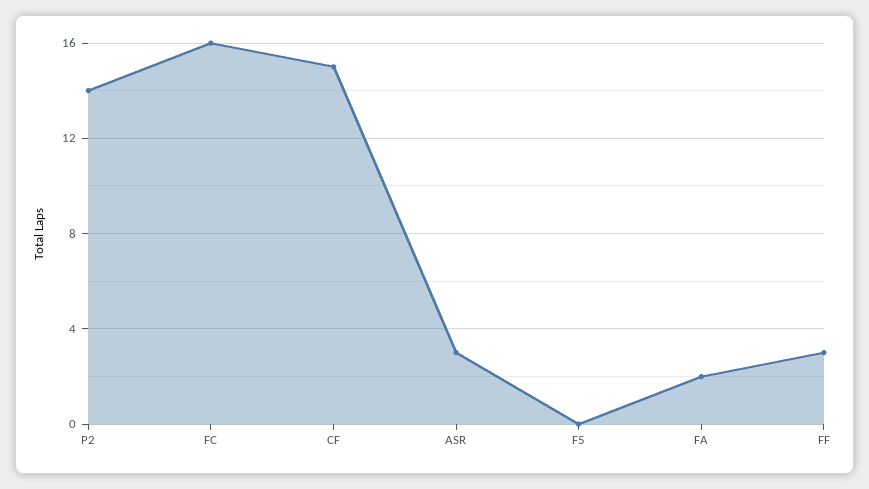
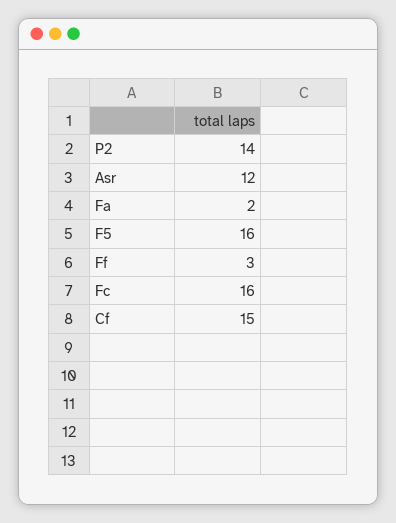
ASR: 3 -> 12
F5: 0 -> 16

